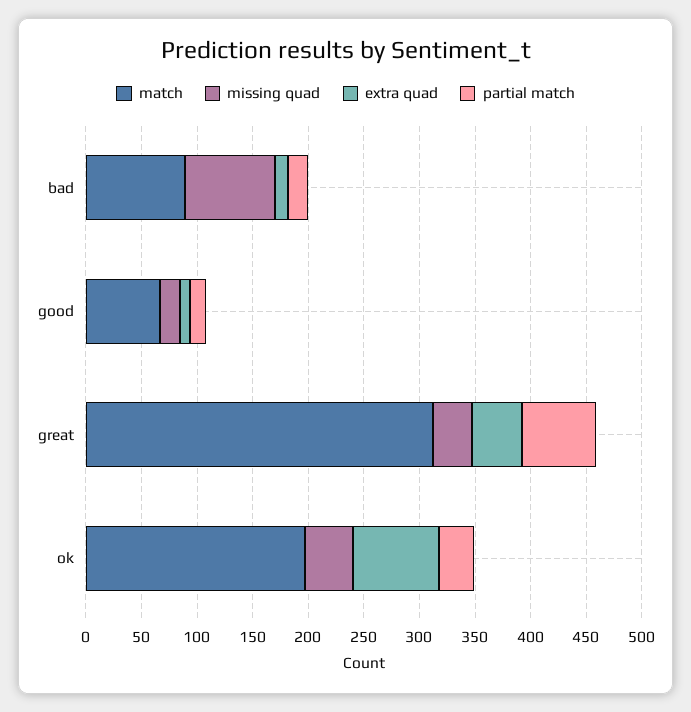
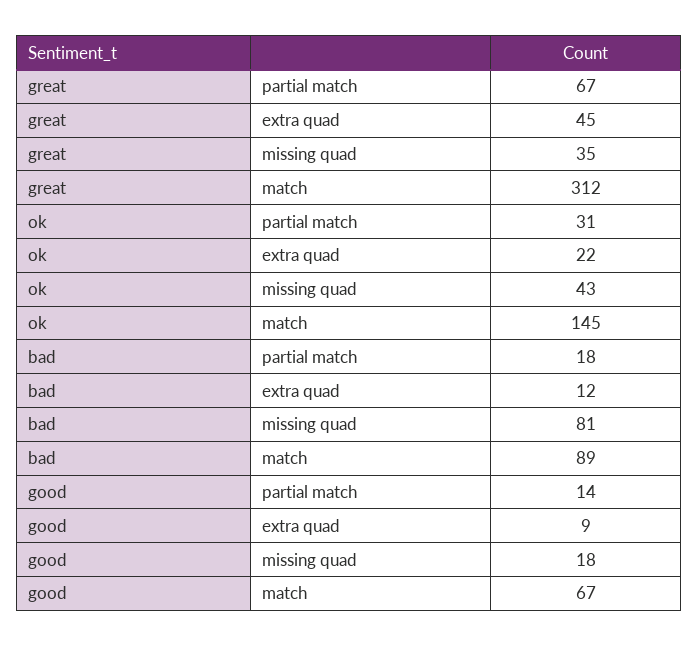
match, ok: 200 -> 145
extra quad, ok: 80 -> 22

